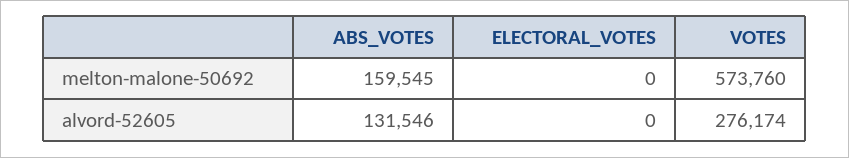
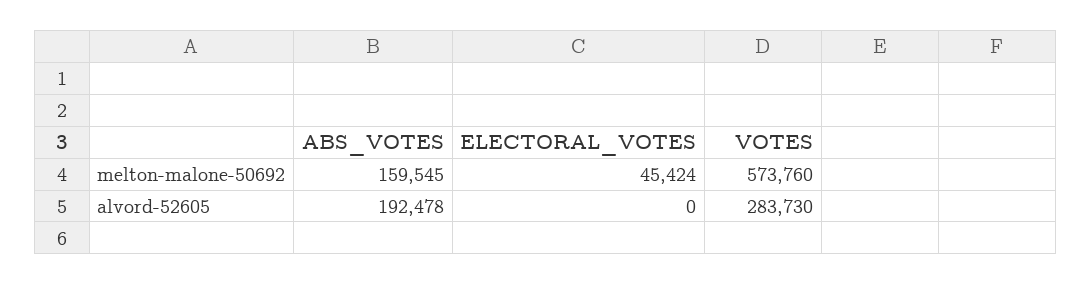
ELECTORAL_VOTES, melton-malone-50692: 0 -> 45424
ABS_VOTES, alvord-52605: 131546 -> 192478
VOTES, alvord-52605: 276174 -> 283730

